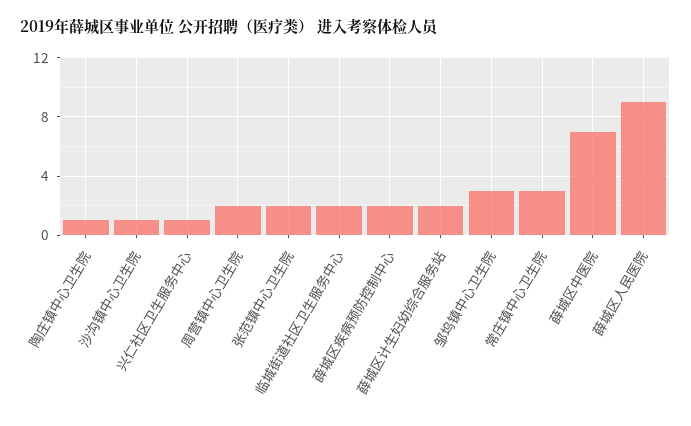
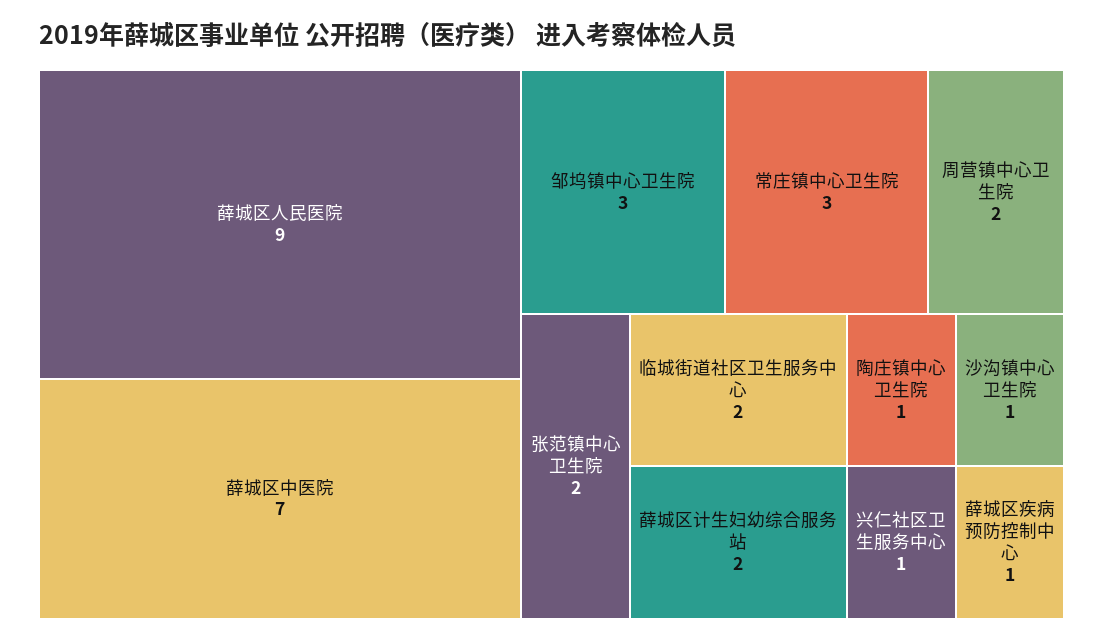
薛城区疾病预防控制中心: 2 -> 1

